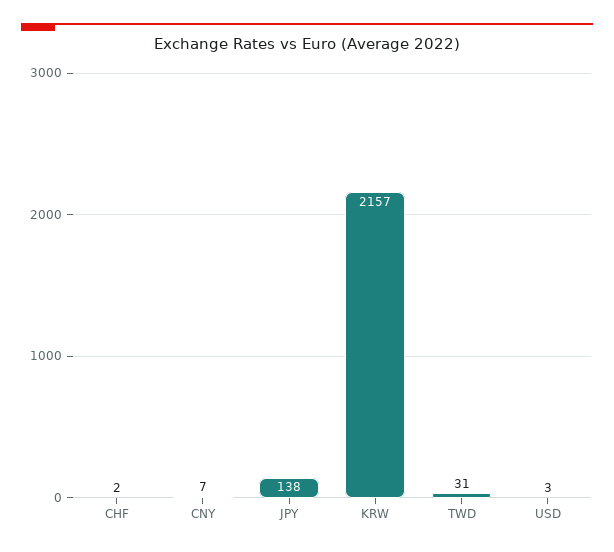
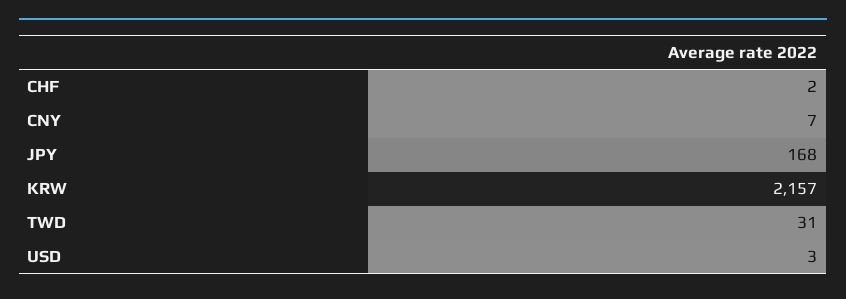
JPY: 138 -> 168

